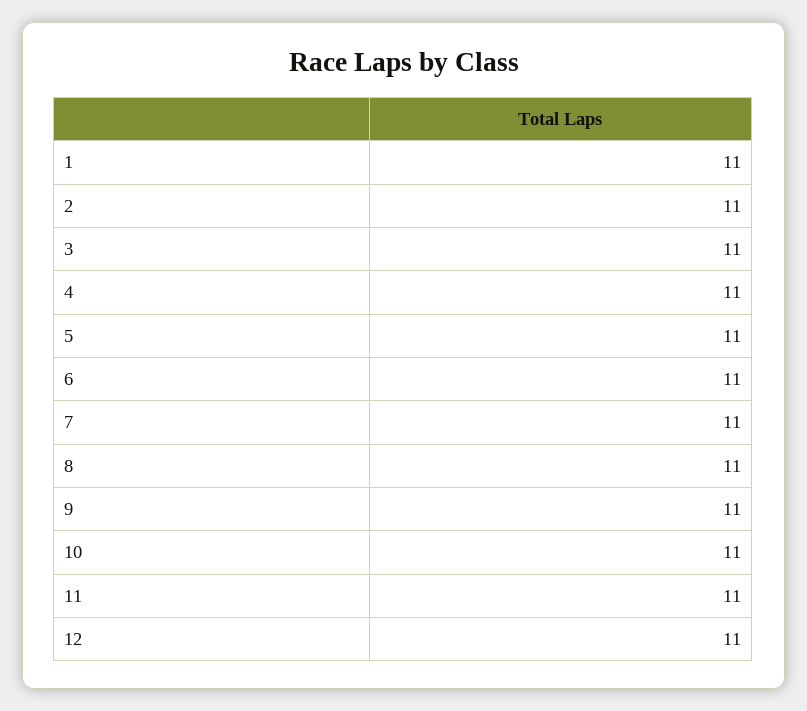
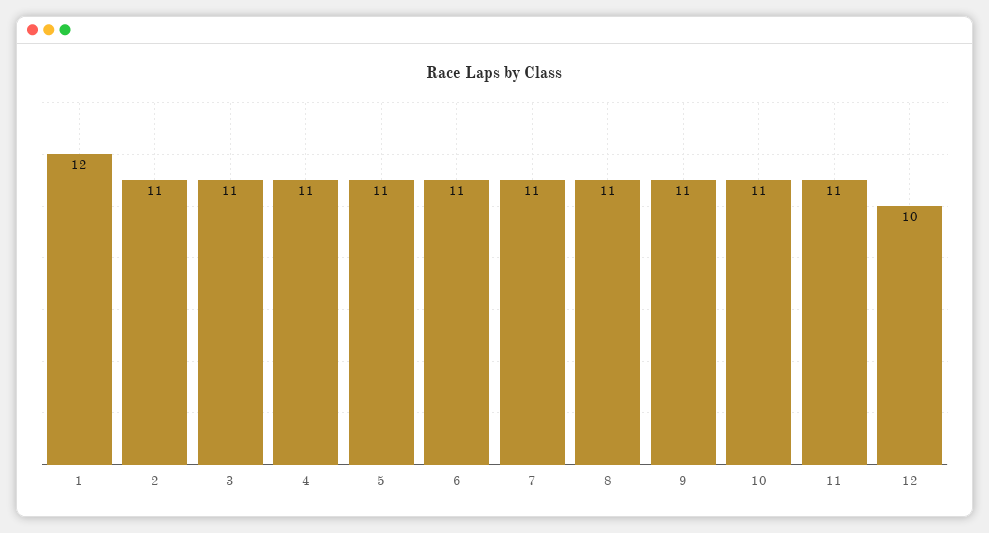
1: 11 -> 12
12: 11 -> 10

